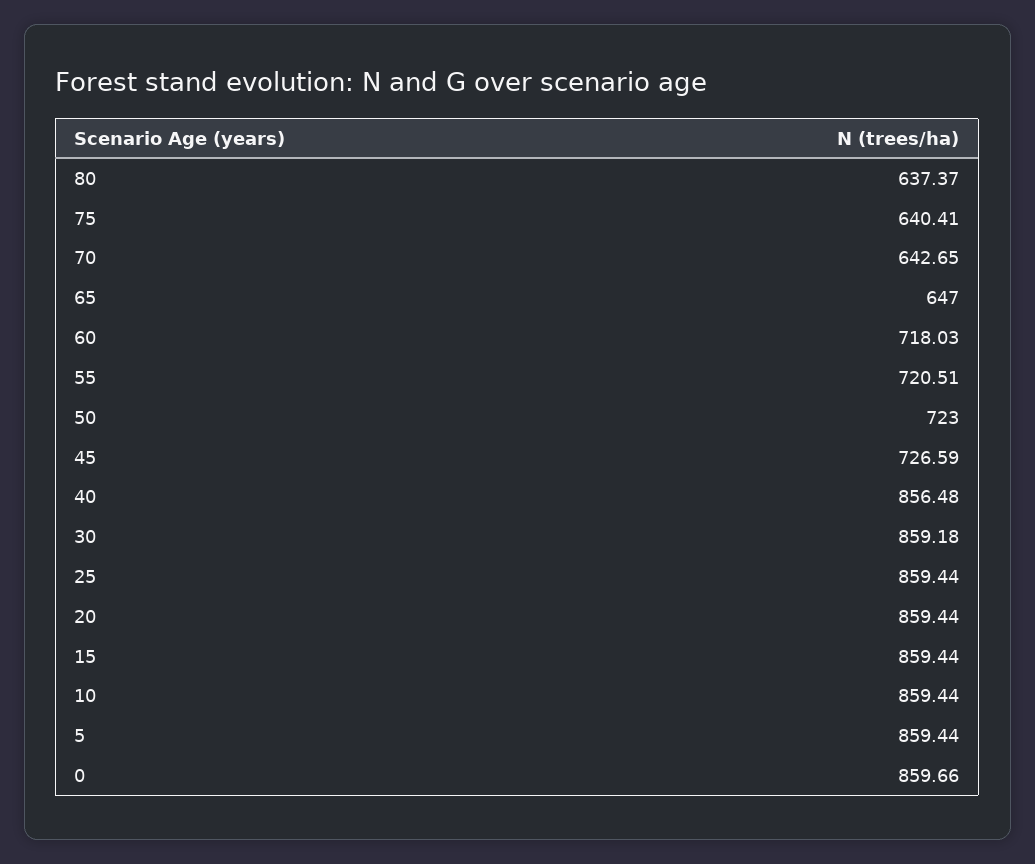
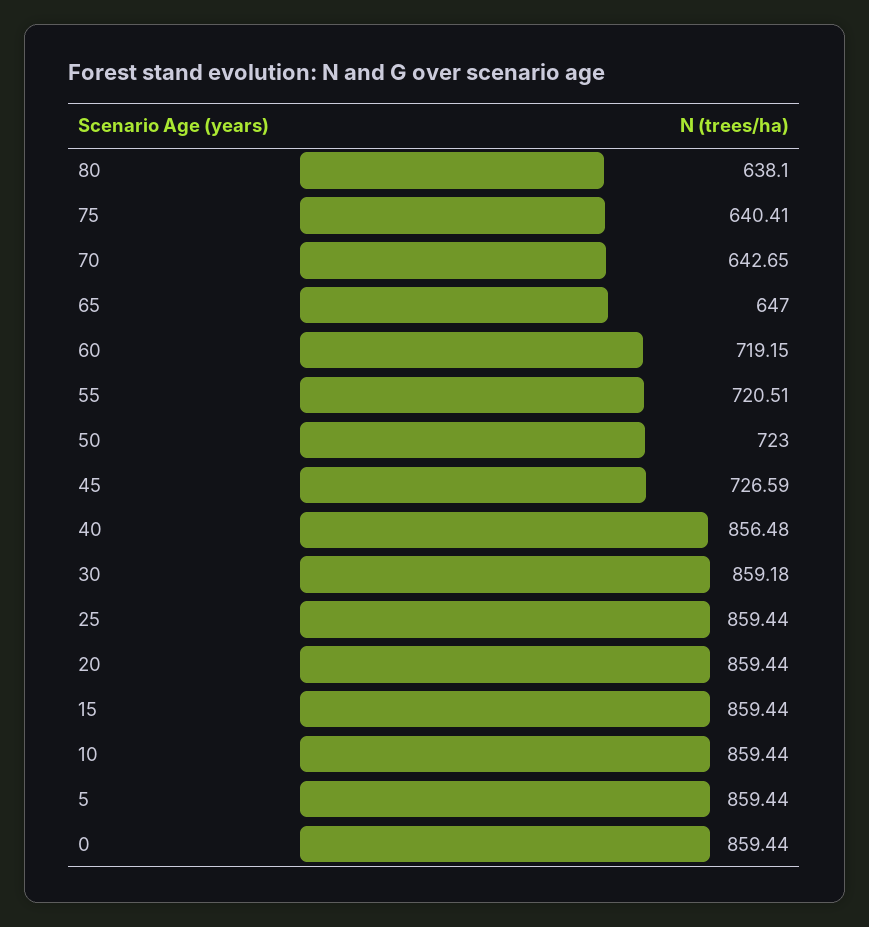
80: 637.37 -> 638.1
60: 718.03 -> 719.15
0: 859.66 -> 859.44

